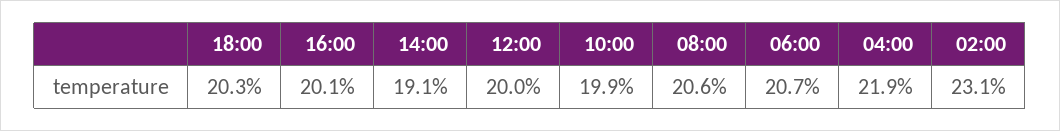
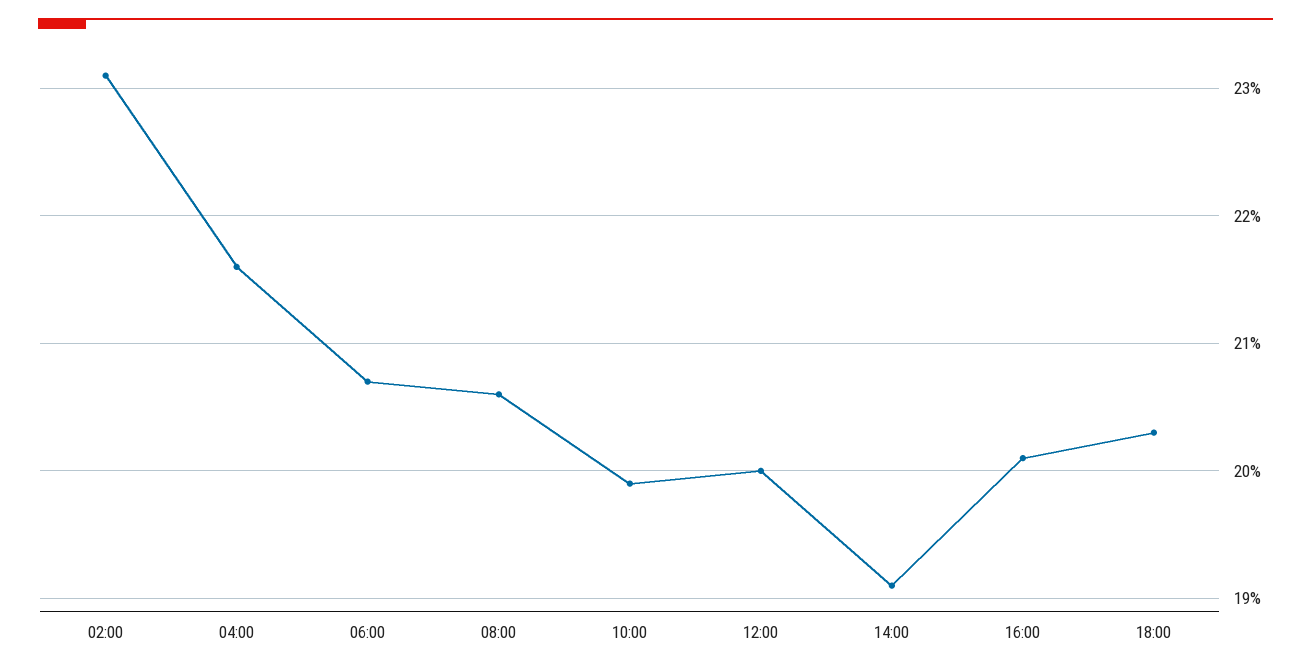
04:00: 21.9 -> 21.6

